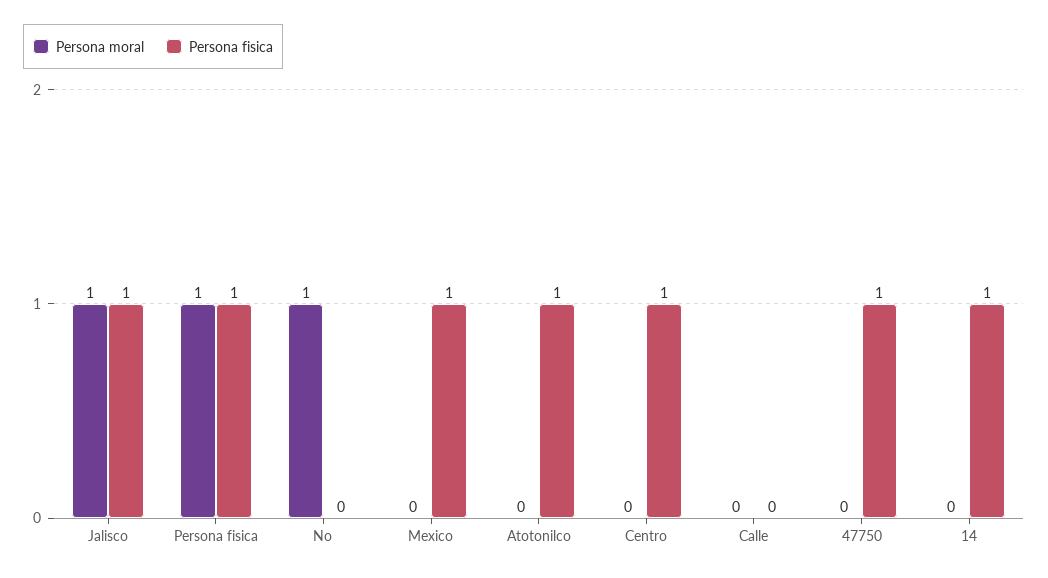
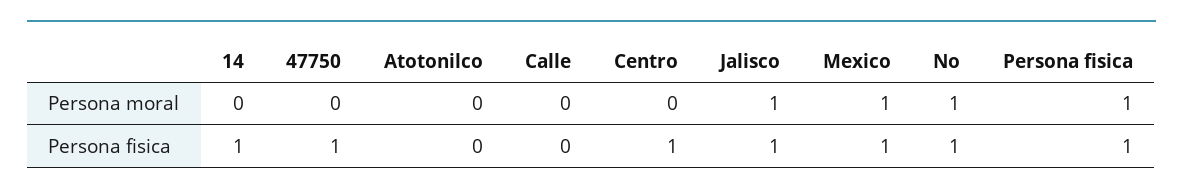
Persona fisica, No: 0 -> 1
Persona moral, Mexico: 0 -> 1
Persona fisica, Atotonilco: 1 -> 0

